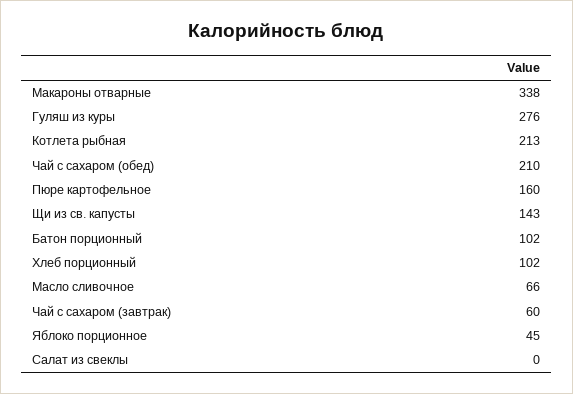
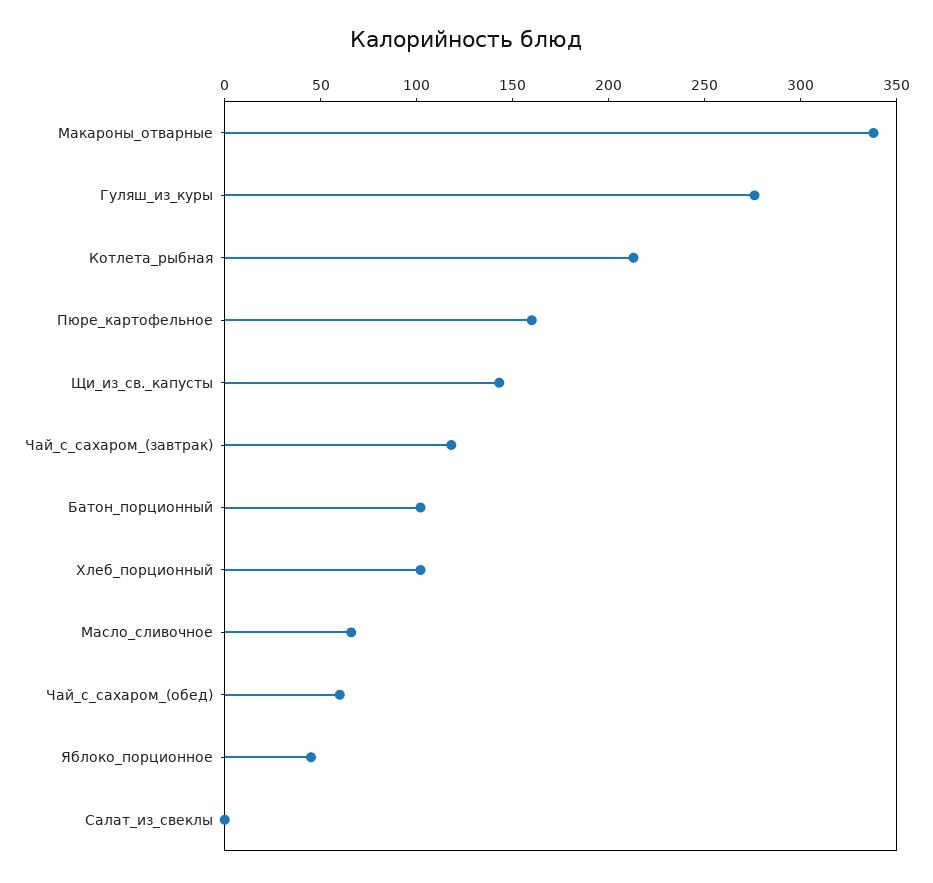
Чай с сахаром (обед): 210 -> 60
Чай с сахаром (завтрак): 60 -> 120

